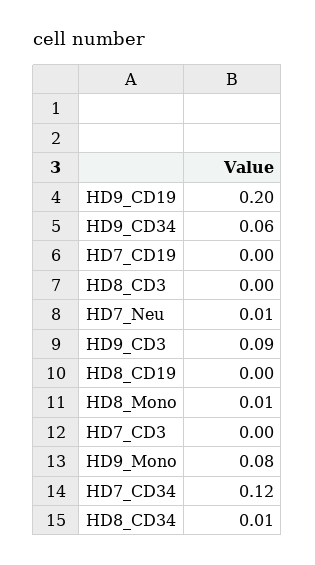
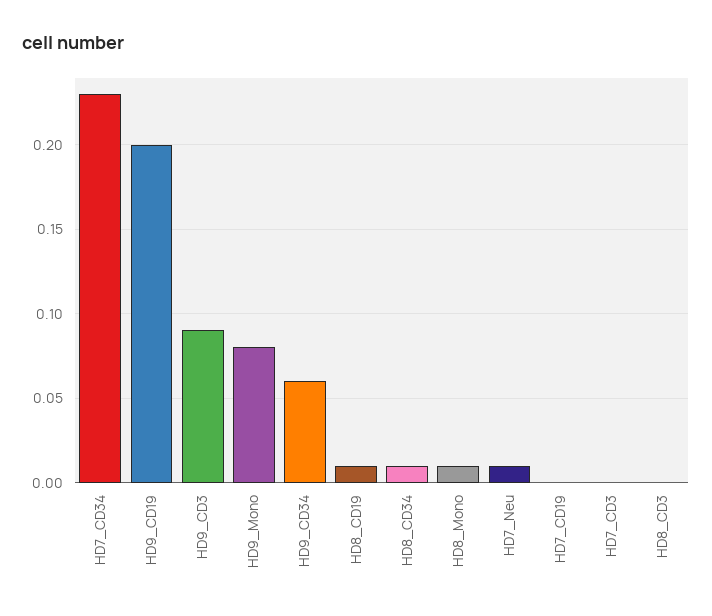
HD8_CD19: 0 -> 0.01
HD7_CD34: 0.12 -> 0.23

